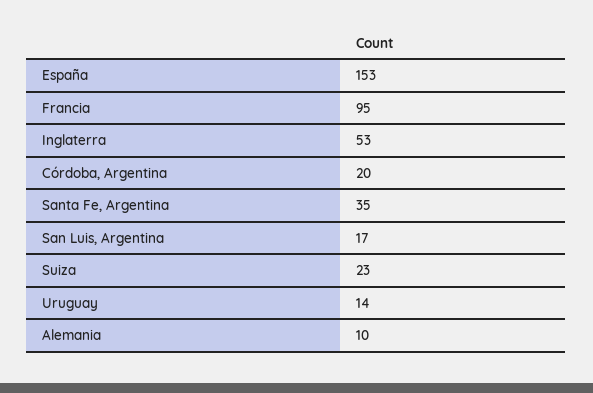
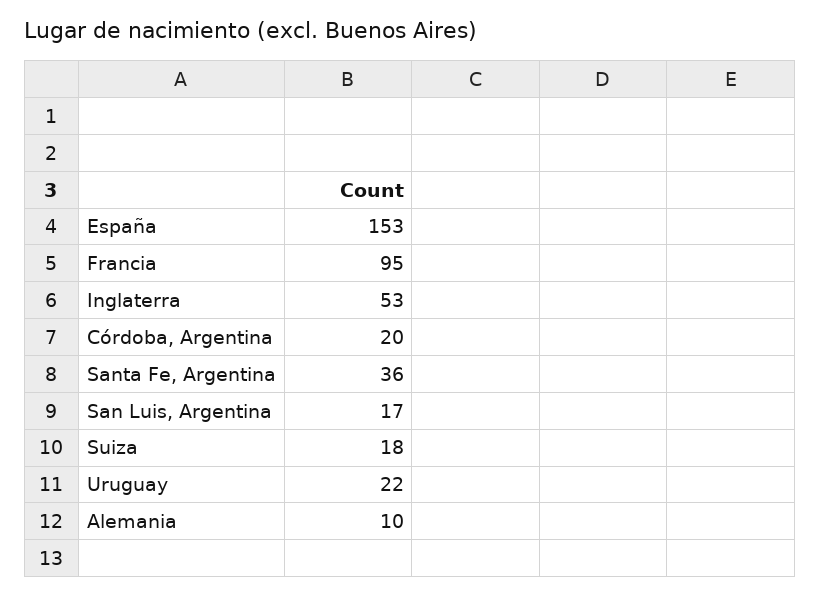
Santa Fe, Argentina: 35 -> 36
Suiza: 23 -> 18
Uruguay: 14 -> 22

